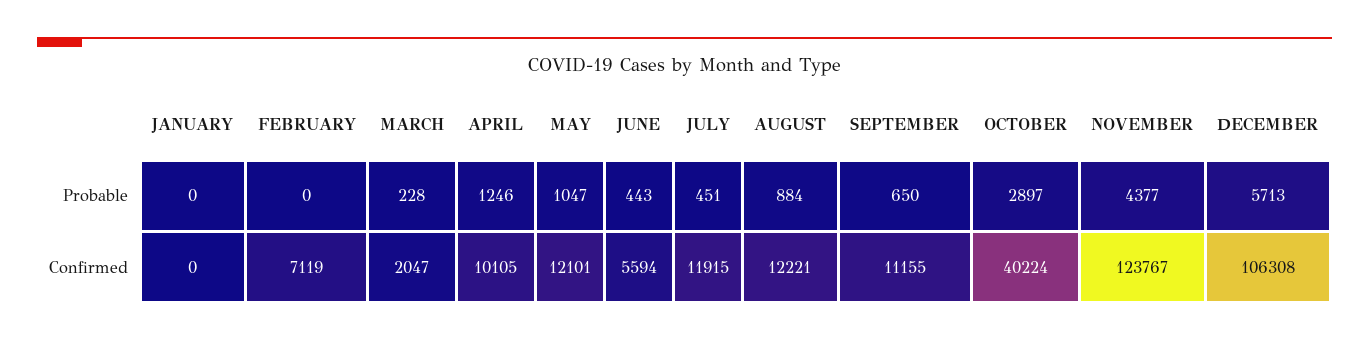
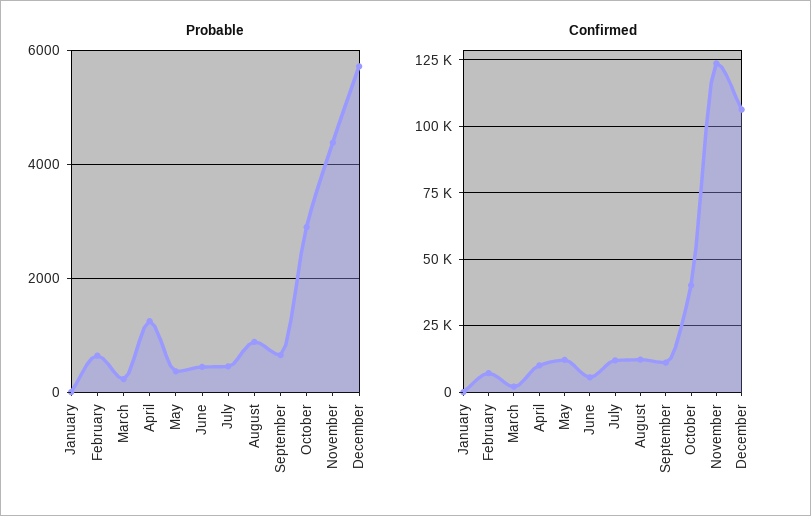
Probable, FEBRUARY: 0 -> 600
Probable, MAY: 1047 -> 400

